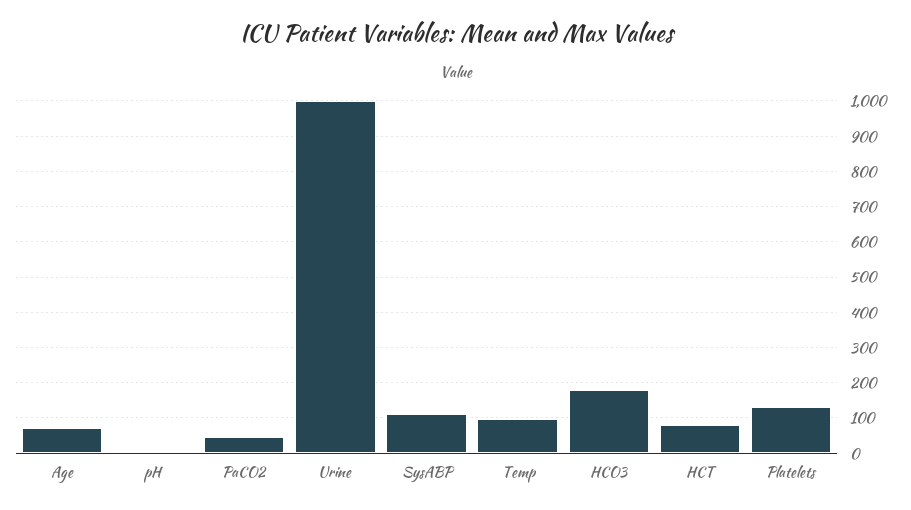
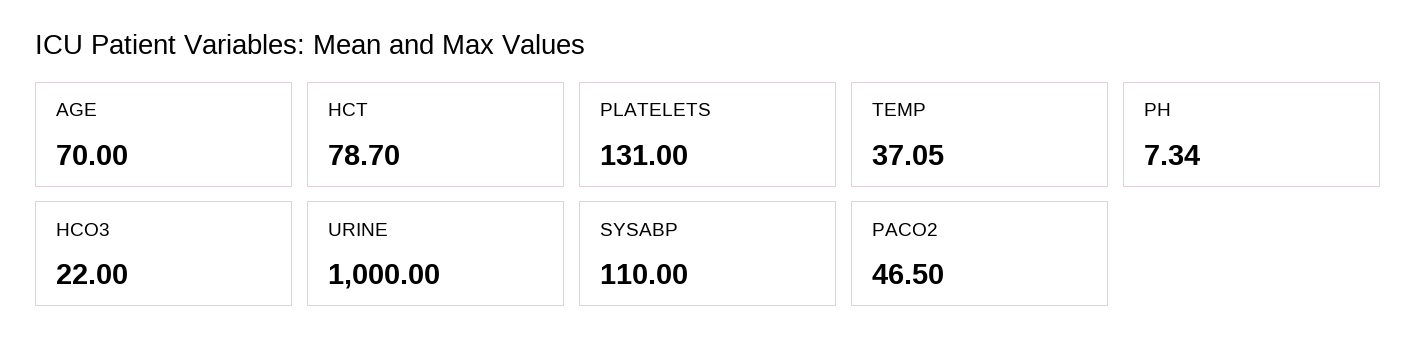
Temp: 100 -> 37.05
HCO3: 180 -> 22

